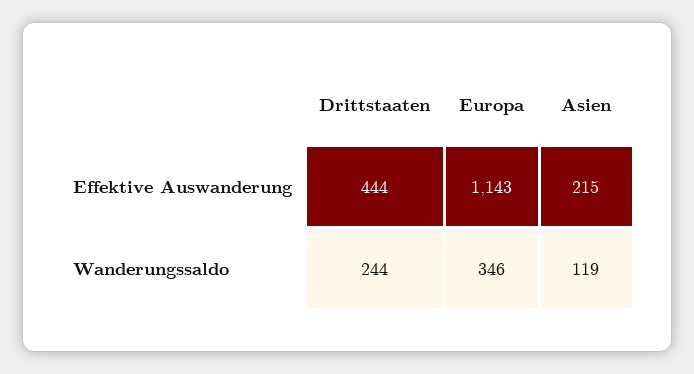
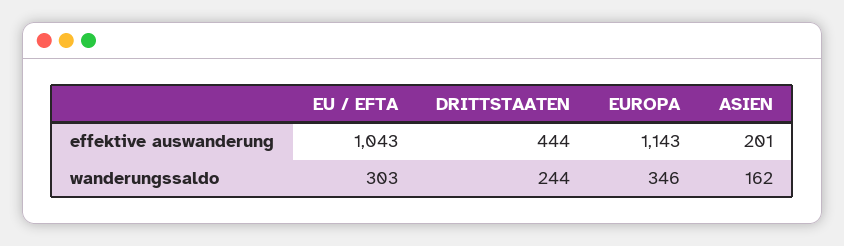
Asien, Effektive Auswanderung: 215 -> 201
Asien, Wanderungssaldo: 119 -> 162
EU / EFTA, Effektive Auswanderung: none -> 1043
EU / EFTA, Wanderungssaldo: none -> 303

